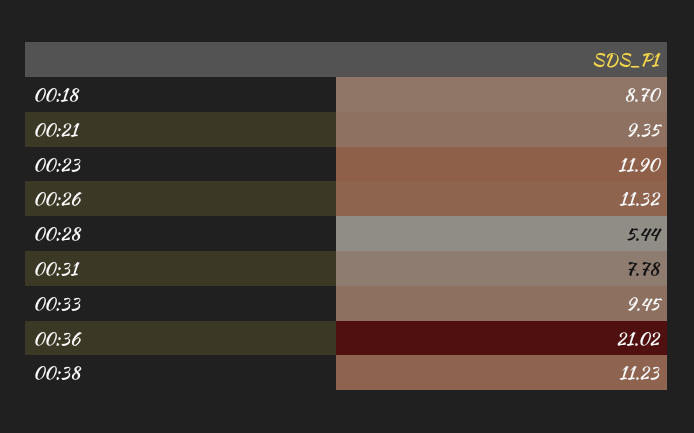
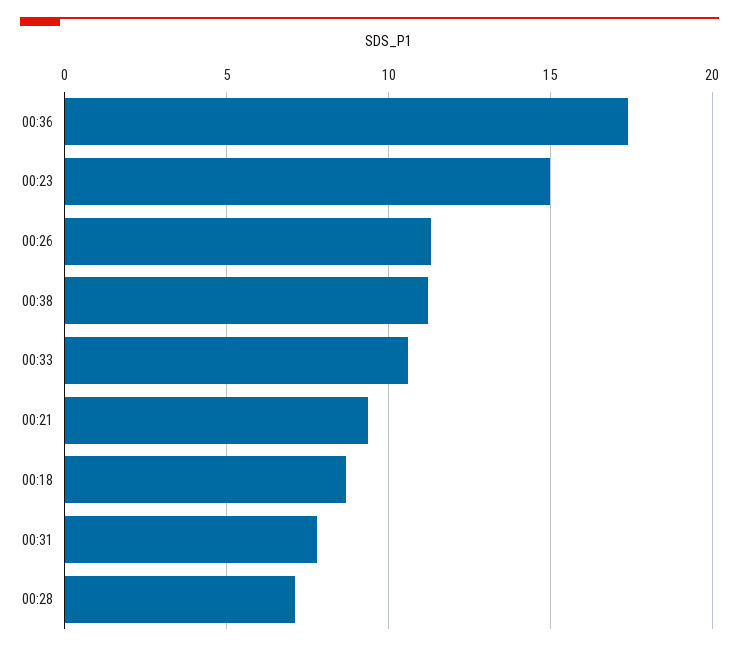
00:23: 11.9 -> 15
00:28: 5.44 -> 7
00:33: 9.45 -> 10.5
00:36: 21.02 -> 17.5

